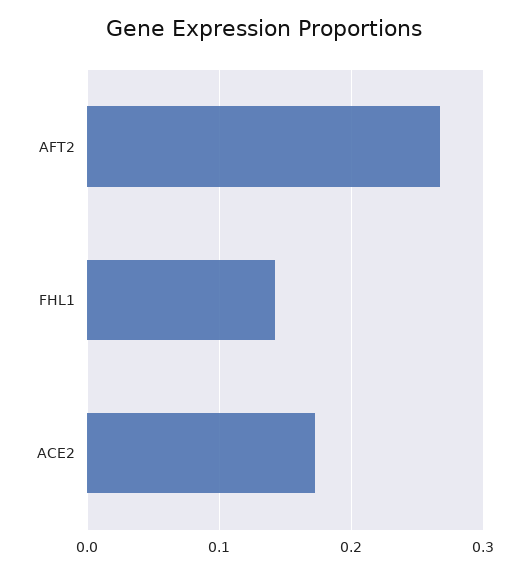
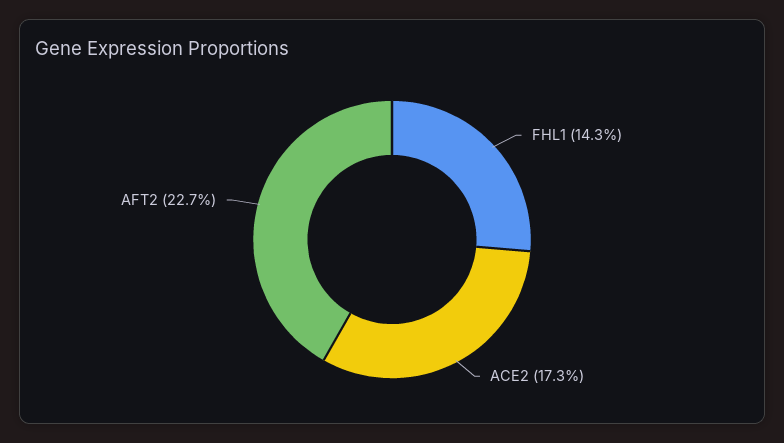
AFT2: 0.27 -> 0.227

